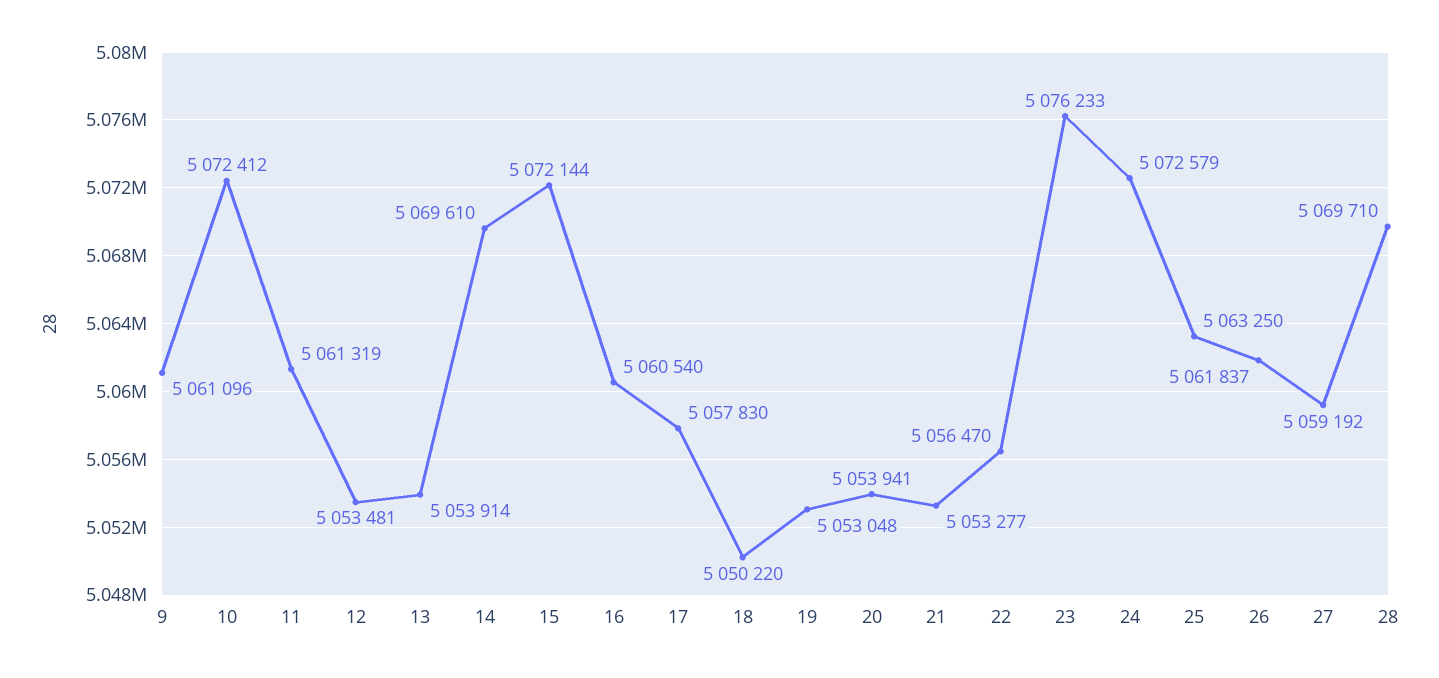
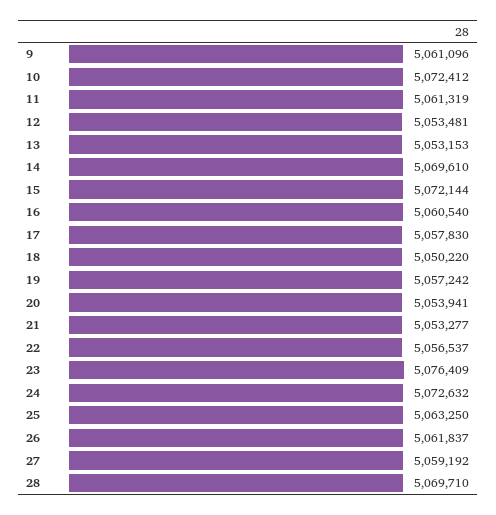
13: 5053914 -> 5053153
19: 5053048 -> 5057242
22: 5056470 -> 5056537
23: 5076233 -> 5076409
24: 5072579 -> 5072632

